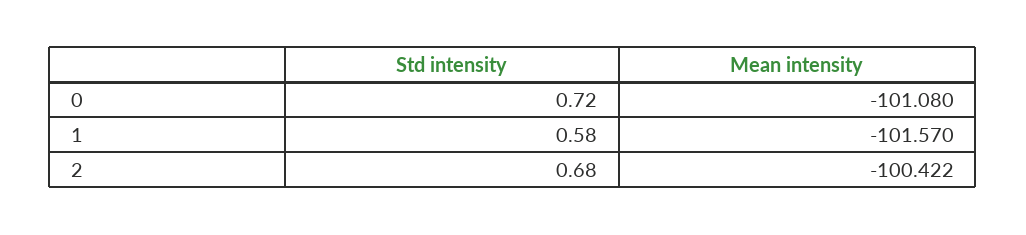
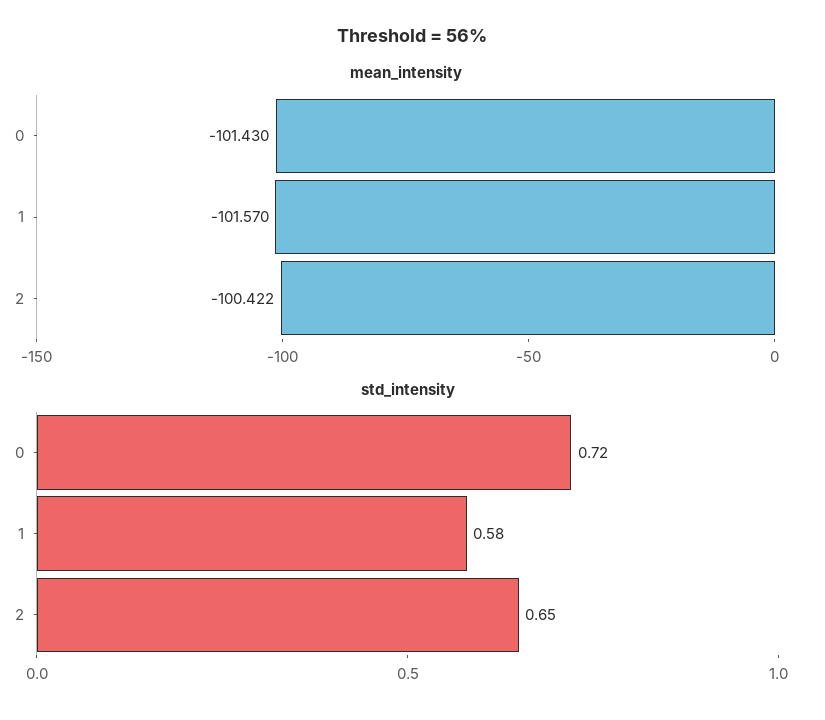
Mean intensity, 0: -101.08 -> -101.43
Std intensity, 2: 0.68 -> 0.65

